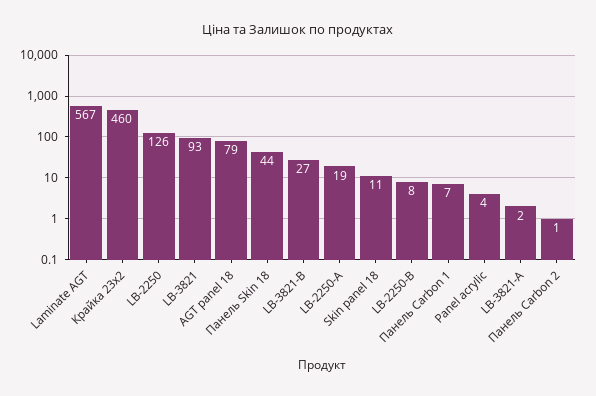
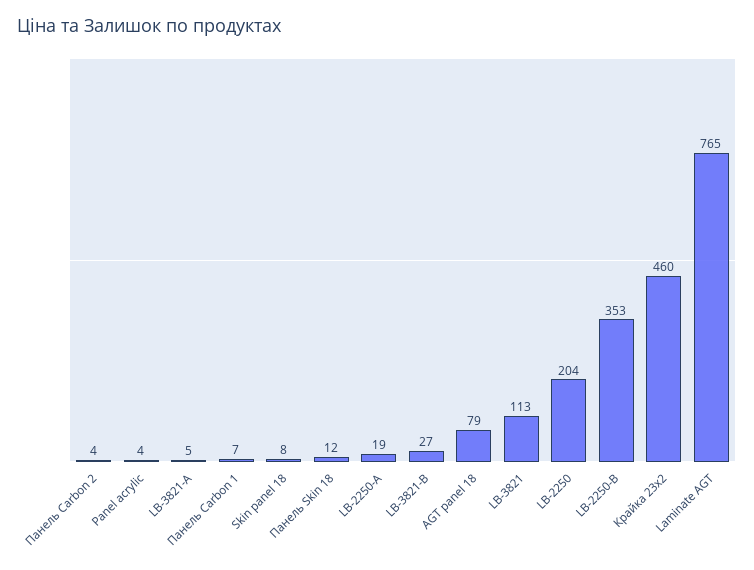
Laminate AGT: 567 -> 765
LB-2250: 126 -> 204
LB-3821: 93 -> 113
Панель Skin 18: 44 -> 12
Skin panel 18: 11 -> 8
LB-2250-В: 8 -> 353
LB-3821-А: 2 -> 5
Панель Carbon 2: 1 -> 4

